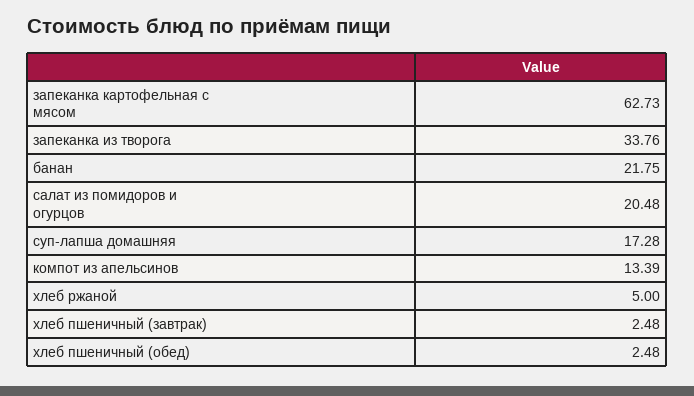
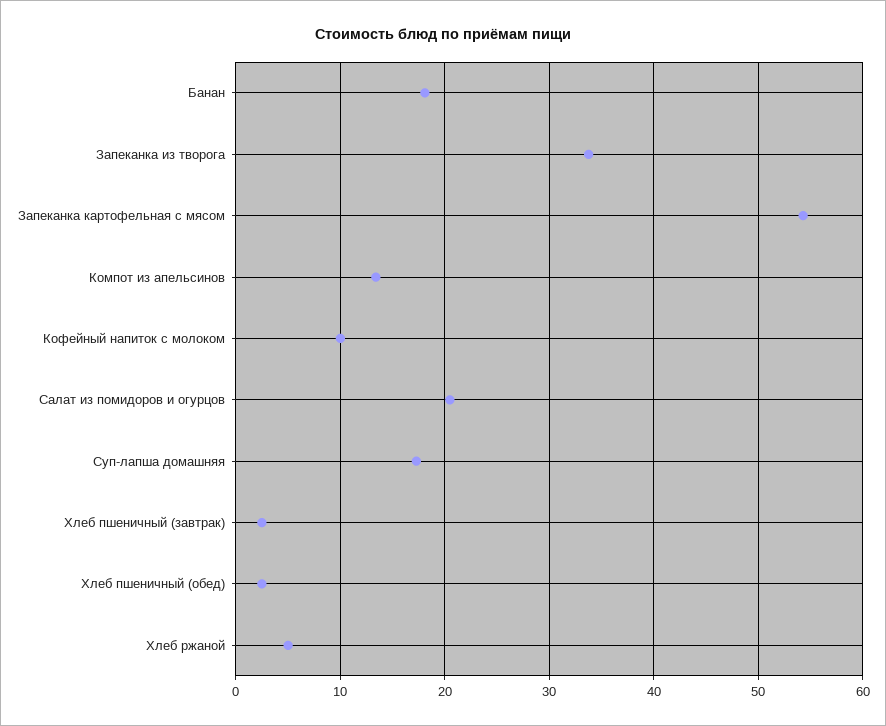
запеканка картофельная с мясом: 62.73 -> 54
банан: 21.75 -> 18
Кофейный напиток с молоком: none -> 10

